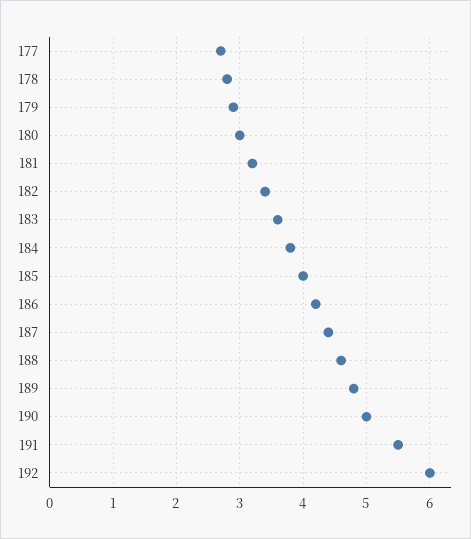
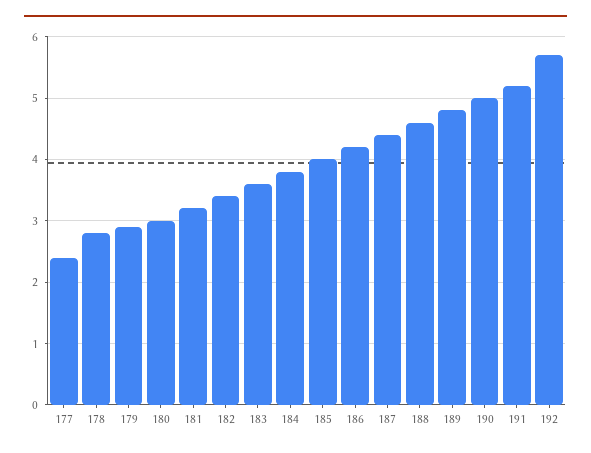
177: 2.7 -> 2.4
191: 5.5 -> 5.2
192: 6 -> 5.7

